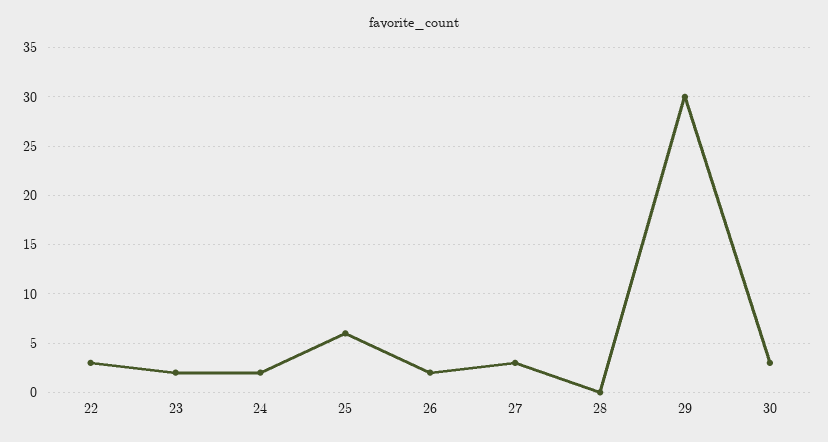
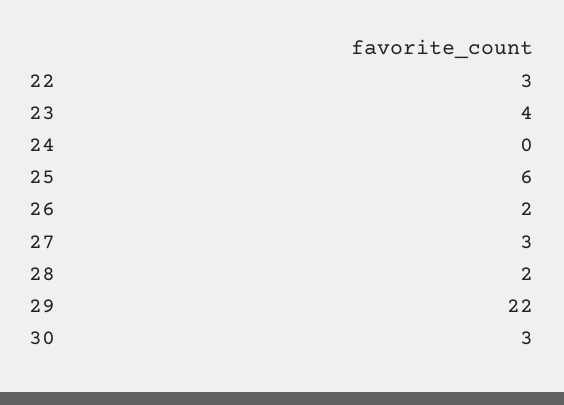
23: 2 -> 4
24: 2 -> 0
28: 0 -> 2
29: 30 -> 22

